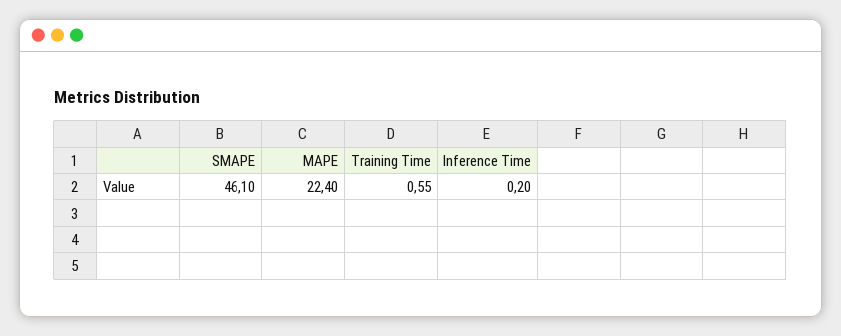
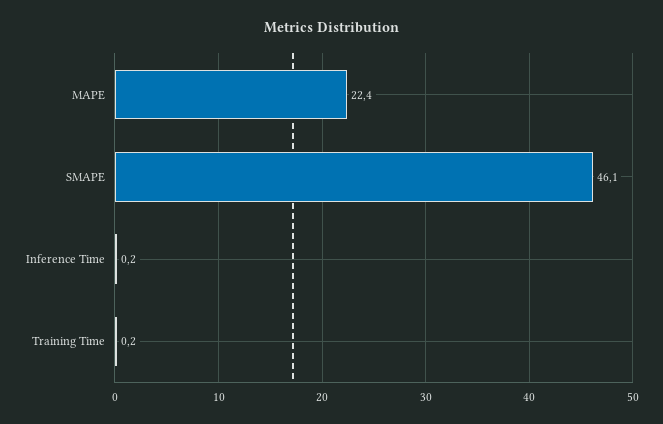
Training Time: 0.55 -> 0.2

